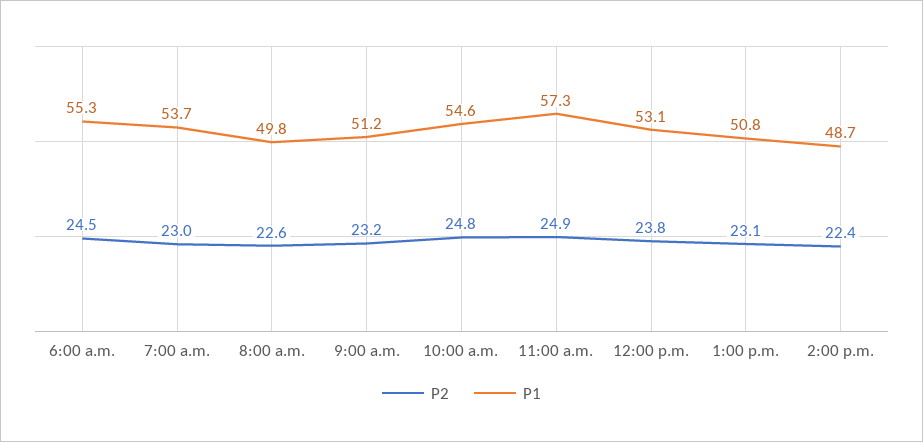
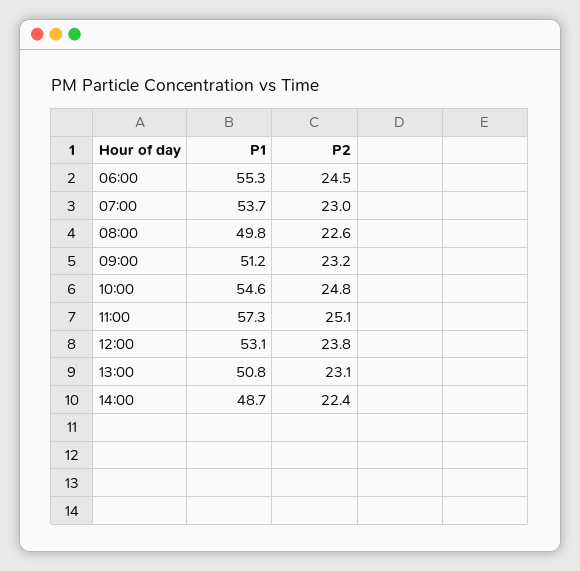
P2, 11:00 a.m.: 24.9 -> 25.1

